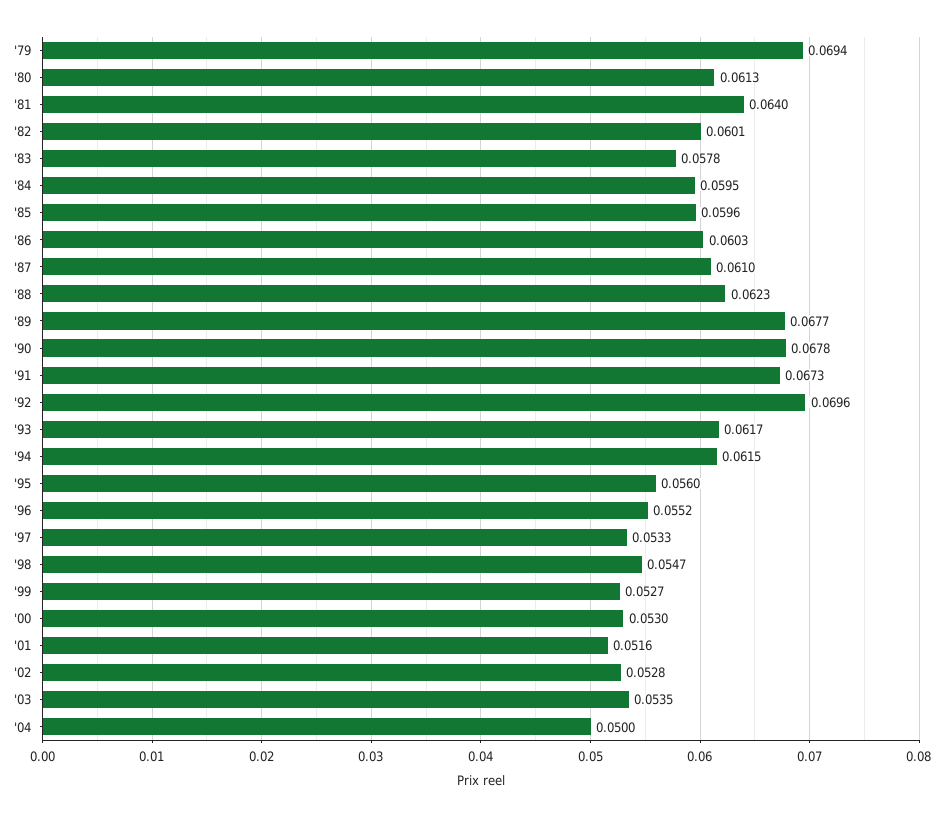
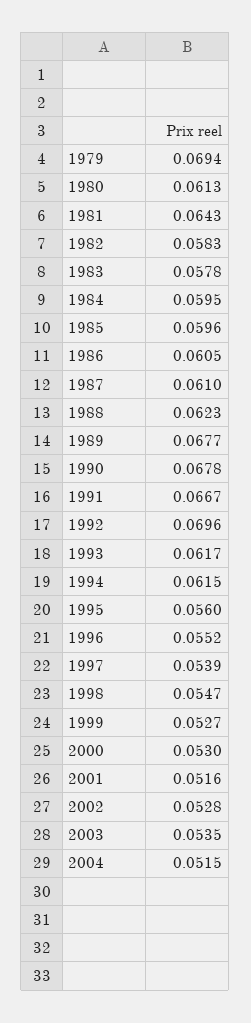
'81: 0.064 -> 0.0643
'82: 0.0601 -> 0.0583
'86: 0.0603 -> 0.0605
'91: 0.0673 -> 0.0667
'97: 0.0533 -> 0.0539
'04: 0.05 -> 0.0515

